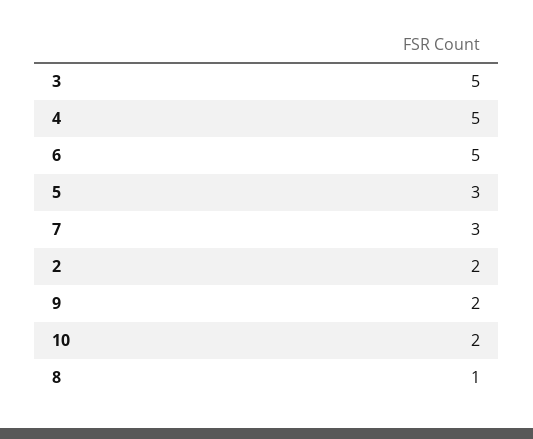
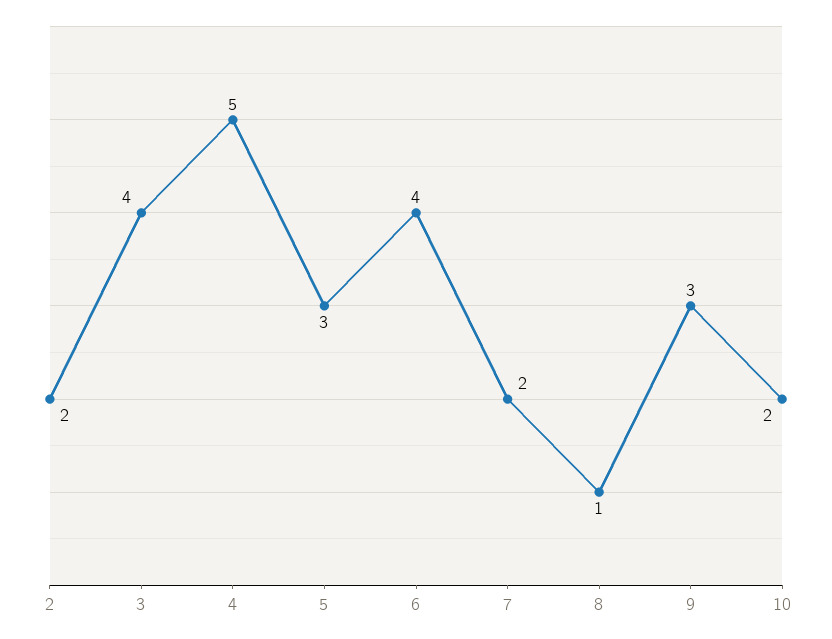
3: 5 -> 4
6: 5 -> 4
7: 3 -> 2
9: 2 -> 3

